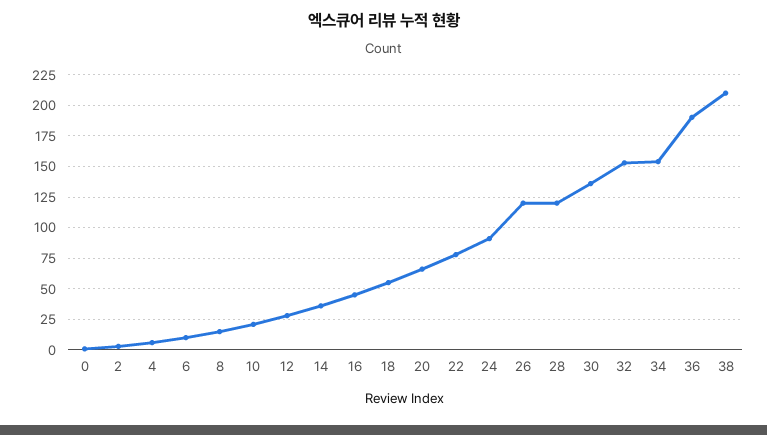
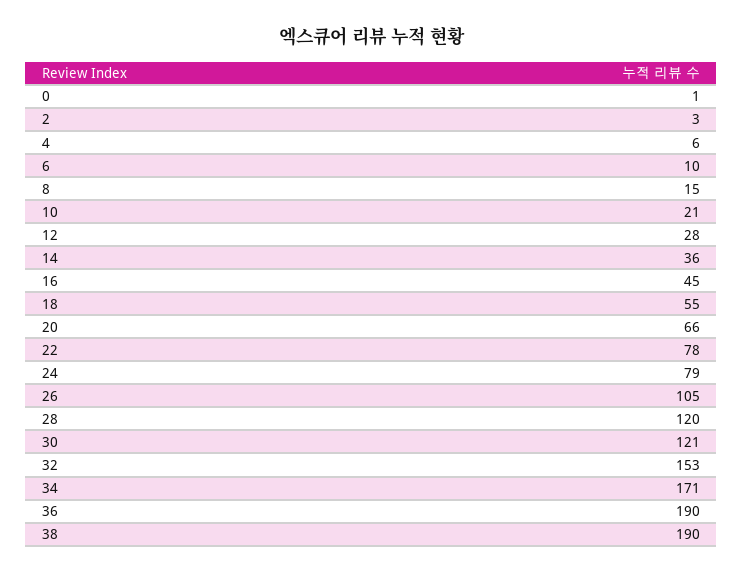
24: 90 -> 79
26: 120 -> 105
30: 135 -> 121
34: 155 -> 171
38: 210 -> 190

